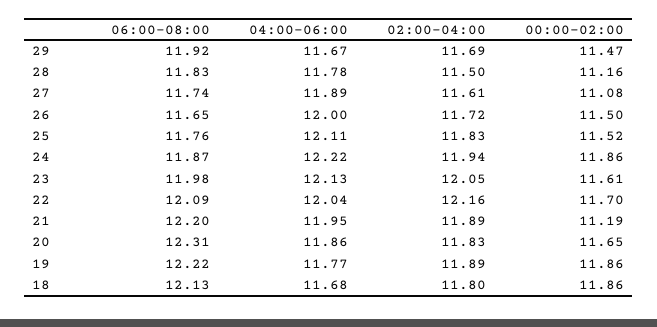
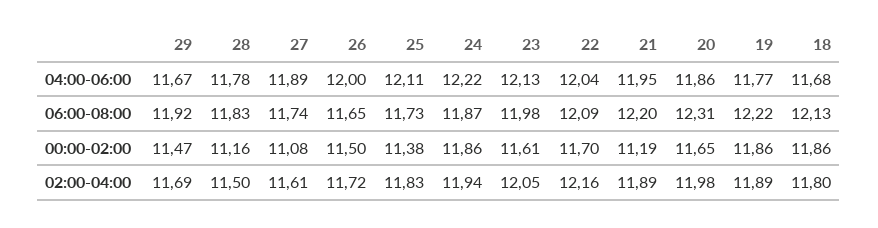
06:00-08:00, 25: 11.76 -> 11.73
00:00-02:00, 25: 11.52 -> 11.38
02:00-04:00, 20: 11.83 -> 11.98

